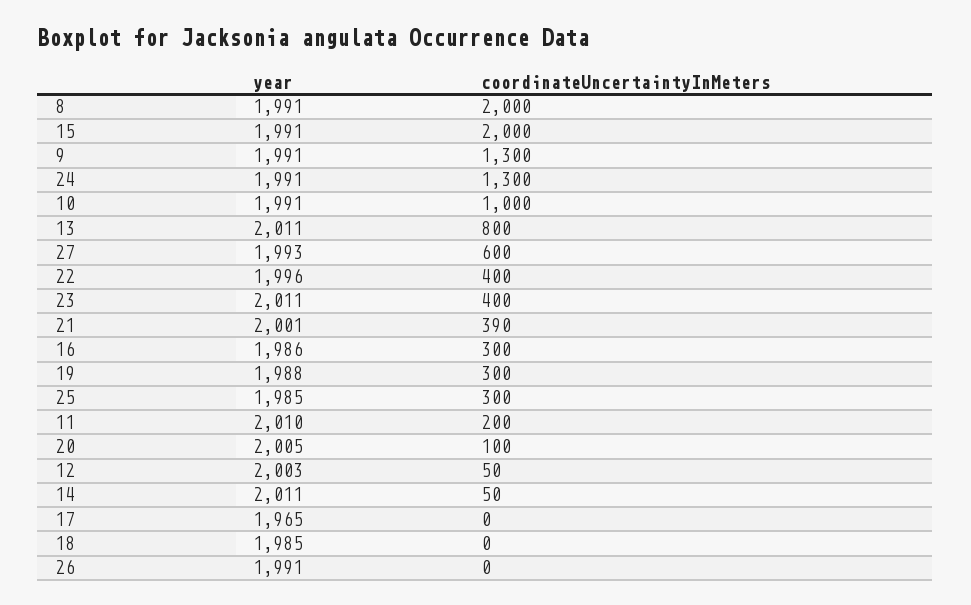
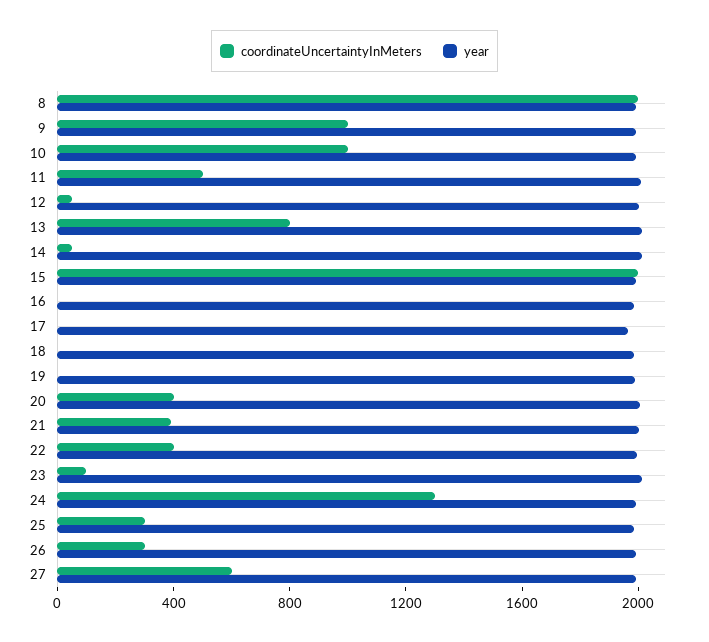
coordinateUncertaintyInMeters, 9: 1300 -> 1000
coordinateUncertaintyInMeters, 23: 400 -> 100
coordinateUncertaintyInMeters, 16: 300 -> 0
coordinateUncertaintyInMeters, 19: 300 -> 0
coordinateUncertaintyInMeters, 11: 200 -> 500
coordinateUncertaintyInMeters, 20: 100 -> 400
coordinateUncertaintyInMeters, 26: 0 -> 300

